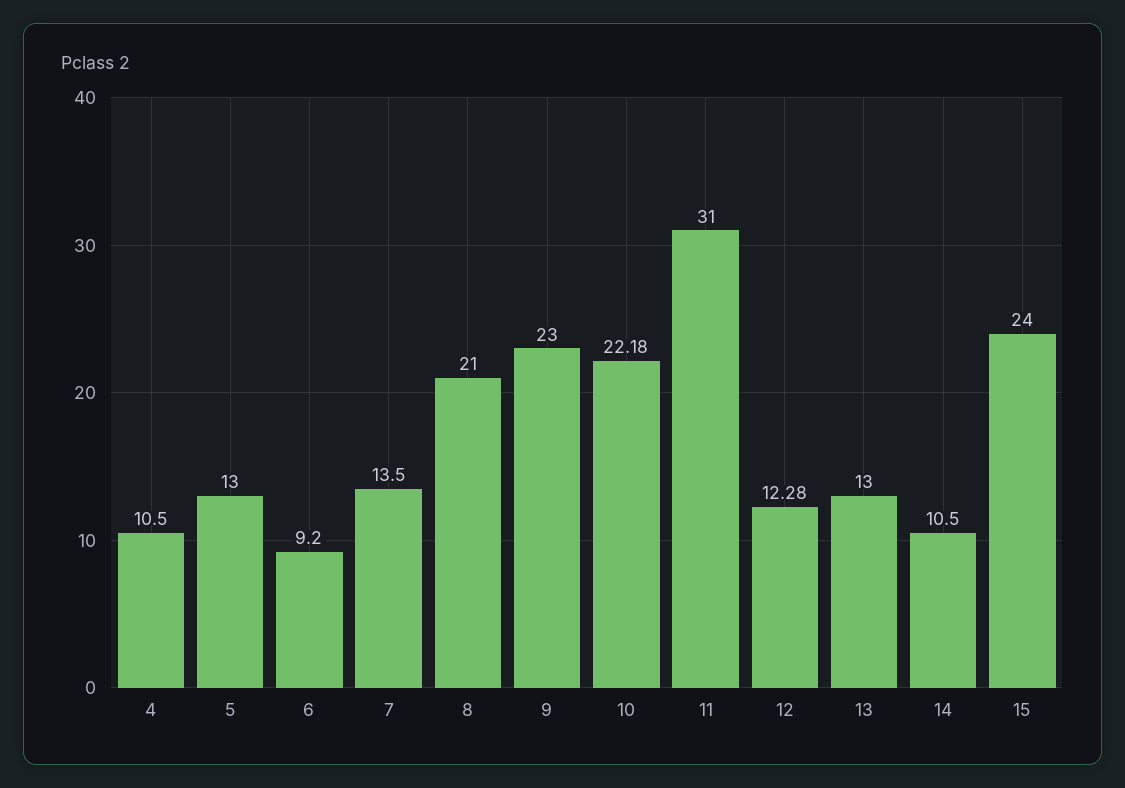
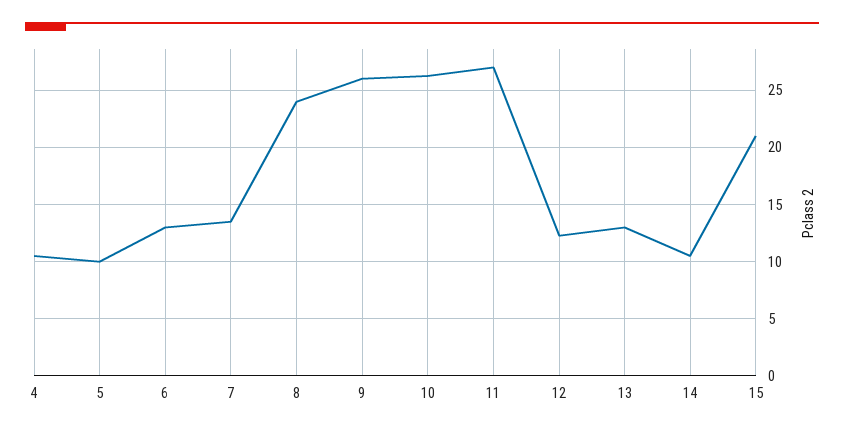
5: 13 -> 10
6: 9.2 -> 13
8: 21 -> 24
9: 23 -> 26
10: 22.18 -> 26
11: 31 -> 27
15: 24 -> 21

